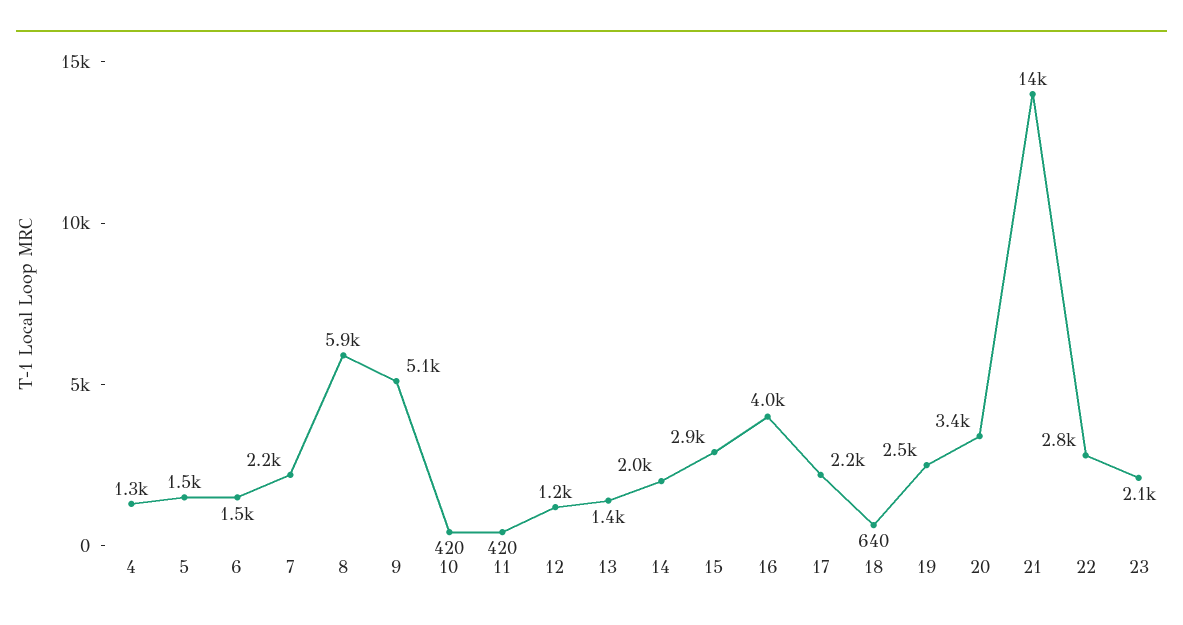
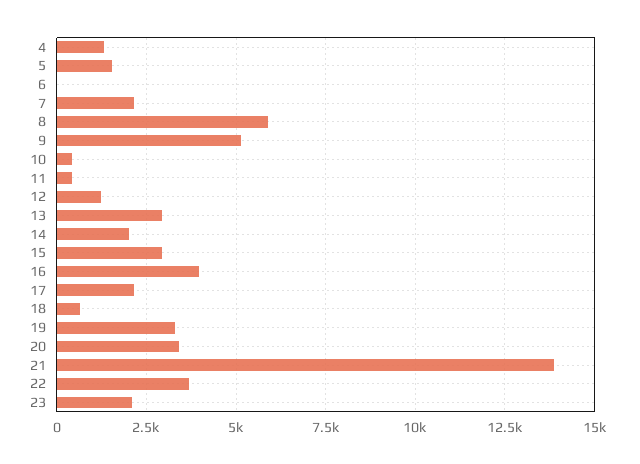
6: 1500 -> 0
13: 1400 -> 3000
19: 2500 -> 3250
22: 2800 -> 3750

